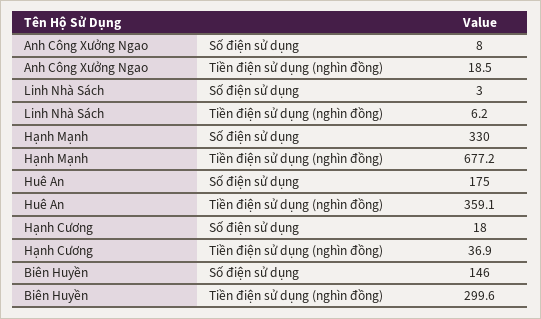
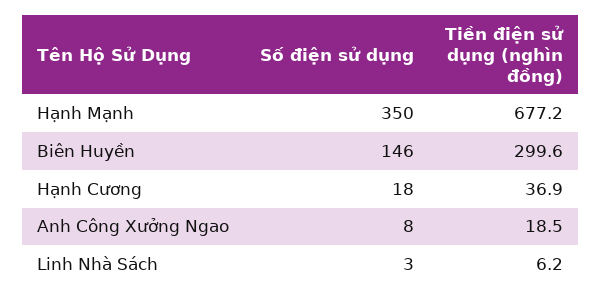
Hạnh Mạnh, Số điện sử dụng: 330 -> 350
Huê An, Số điện sử dụng: 175 -> none
Huê An, Tiền điện sử dụng (nghìn đồng): 359.1 -> none

